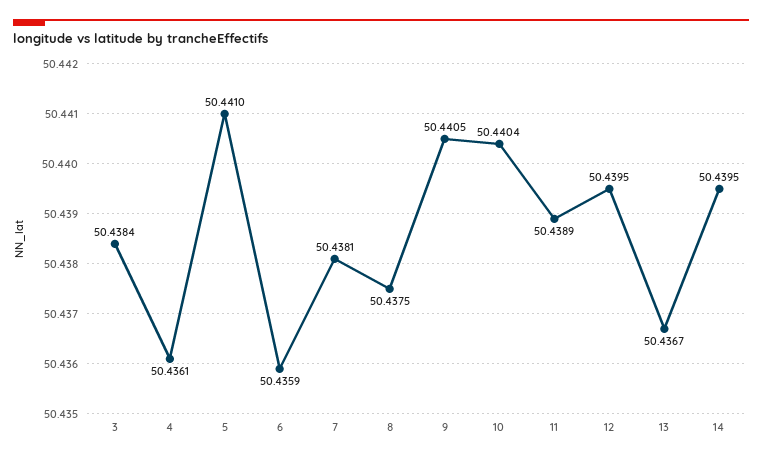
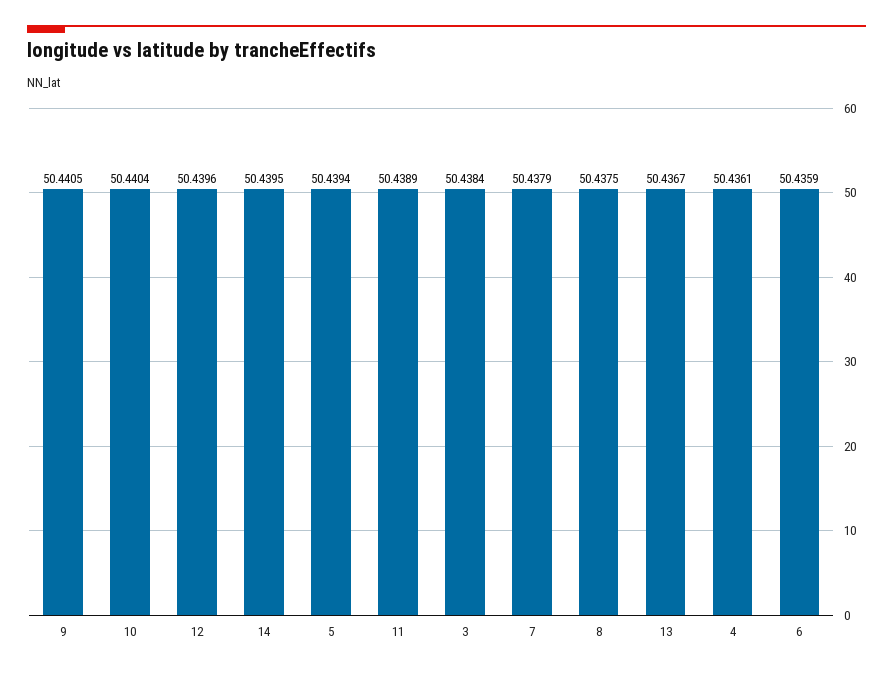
5: 50.441 -> 50.4394
7: 50.4381 -> 50.4379
12: 50.4395 -> 50.4396

